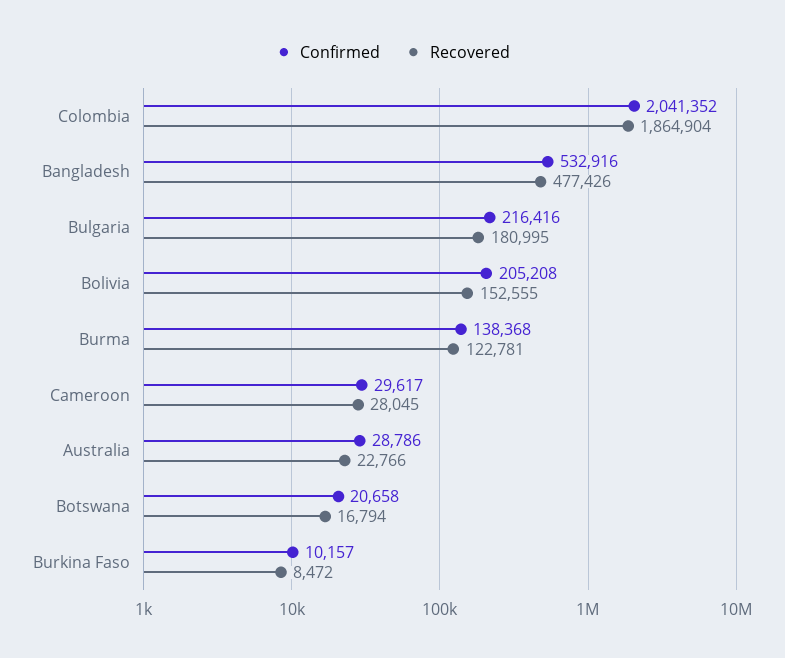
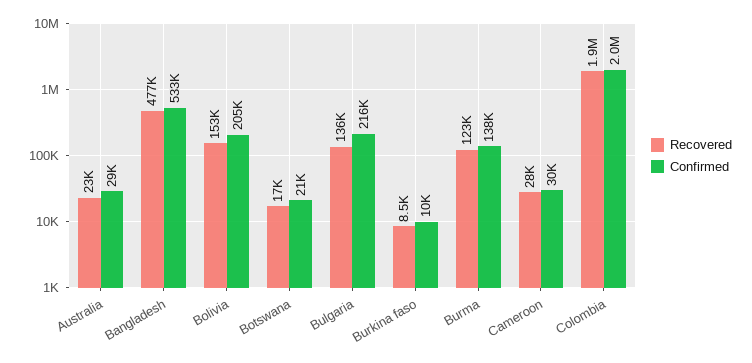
Recovered, Bulgaria: 180995 -> 136000

